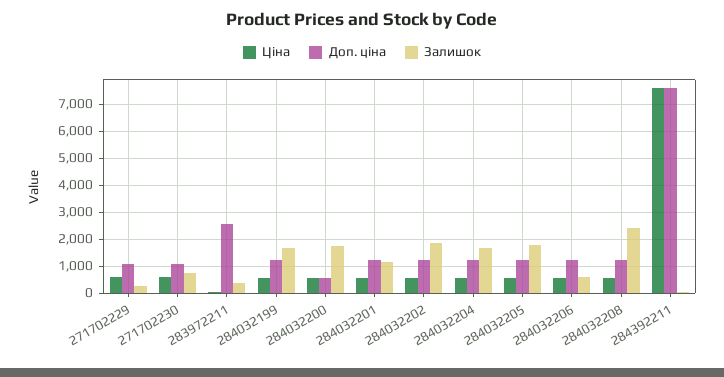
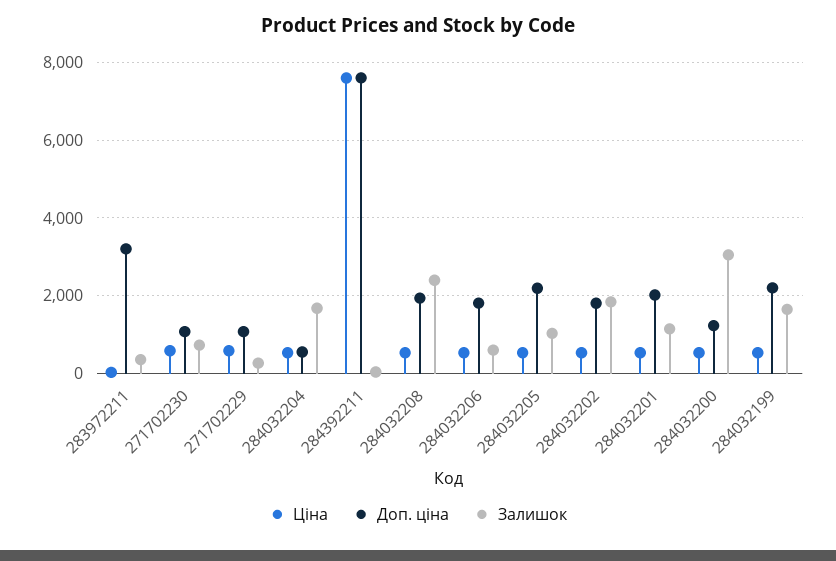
Доп. ціна, 283972211: 2500 -> 3200
Доп. ціна, 284032199: 1250 -> 2200
Доп. ціна, 284032200: 500 -> 1200
Залишок, 284032200: 1750 -> 3000
Доп. ціна, 284032201: 1250 -> 2000
Доп. ціна, 284032202: 1250 -> 1800
Доп. ціна, 284032204: 1250 -> 600
Доп. ціна, 284032205: 1250 -> 2200
Залишок, 284032205: 1750 -> 1000
Доп. ціна, 284032206: 1250 -> 1800
Доп. ціна, 284032208: 1250 -> 2000

